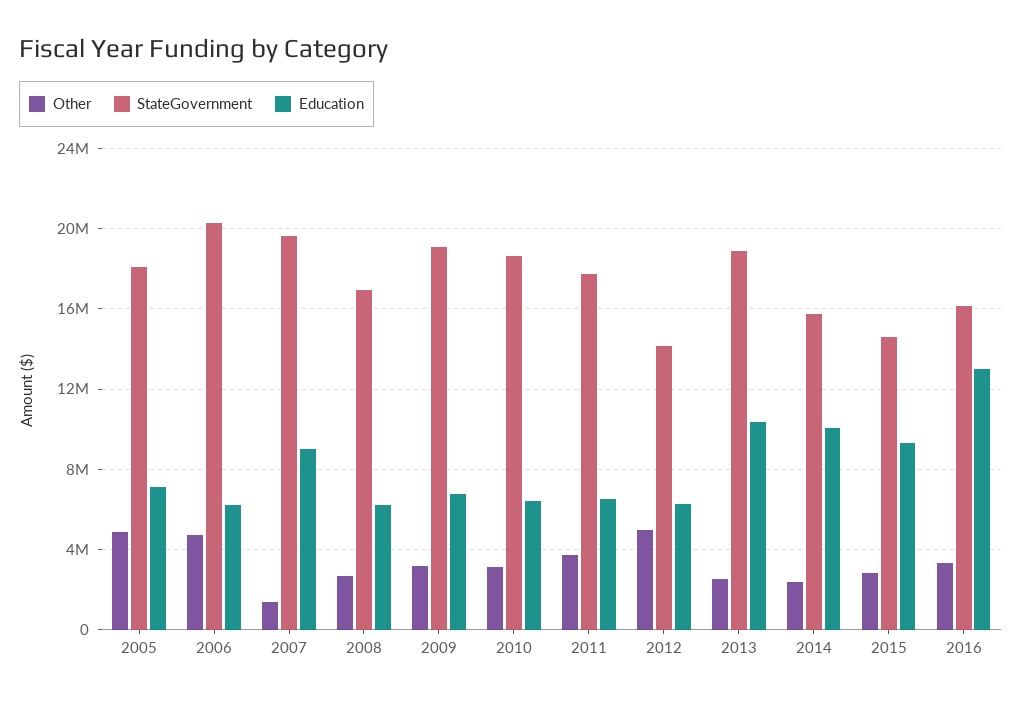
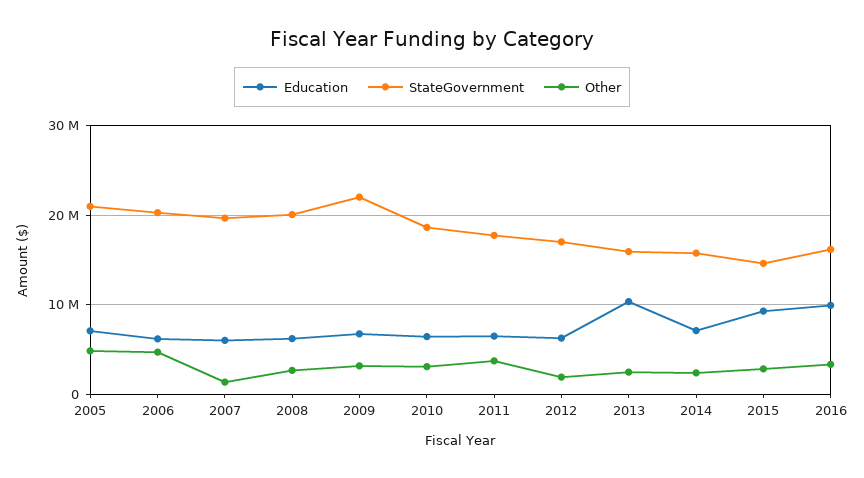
StateGovernment, 2005: 18000000 -> 21000000
Education, 2007: 9000000 -> 6000000
StateGovernment, 2008: 17000000 -> 20000000
StateGovernment, 2009: 19000000 -> 22000000
Other, 2012: 5000000 -> 2000000
StateGovernment, 2012: 14000000 -> 17000000
StateGovernment, 2013: 19000000 -> 16000000
Education, 2014: 10000000 -> 7000000
Education, 2016: 13000000 -> 10000000

